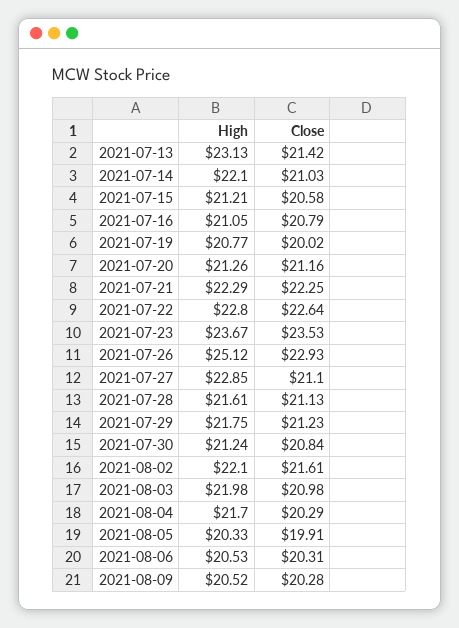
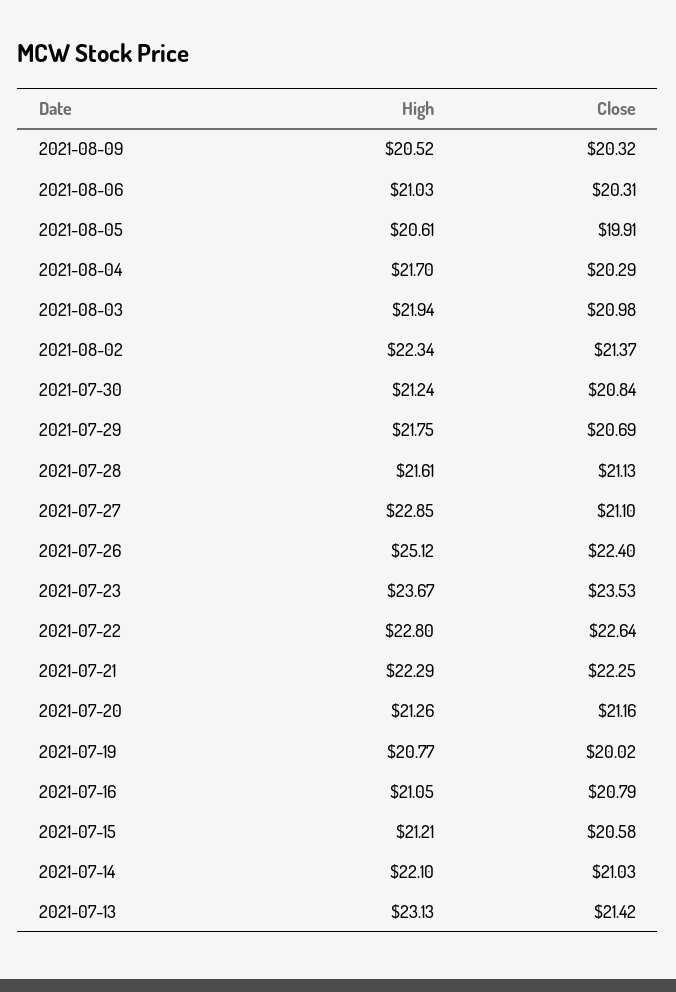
Close, 2021-07-26: 22.93 -> 22.4
Close, 2021-07-29: 21.23 -> 20.69
High, 2021-08-02: 22.1 -> 22.34
Close, 2021-08-02: 21.61 -> 21.37
High, 2021-08-03: 21.98 -> 21.94
High, 2021-08-05: 20.33 -> 20.61
High, 2021-08-06: 20.53 -> 21.03
Close, 2021-08-09: 20.28 -> 20.32

